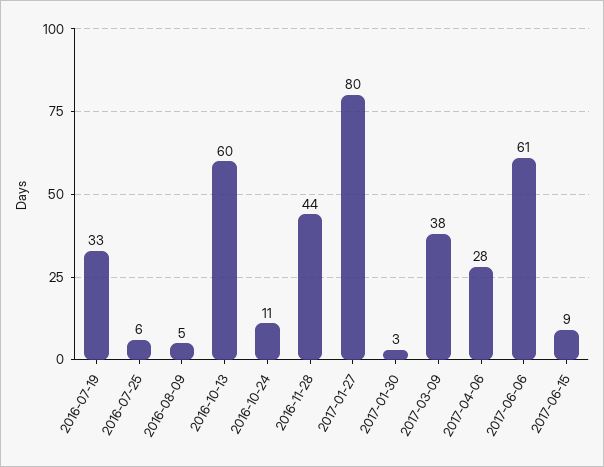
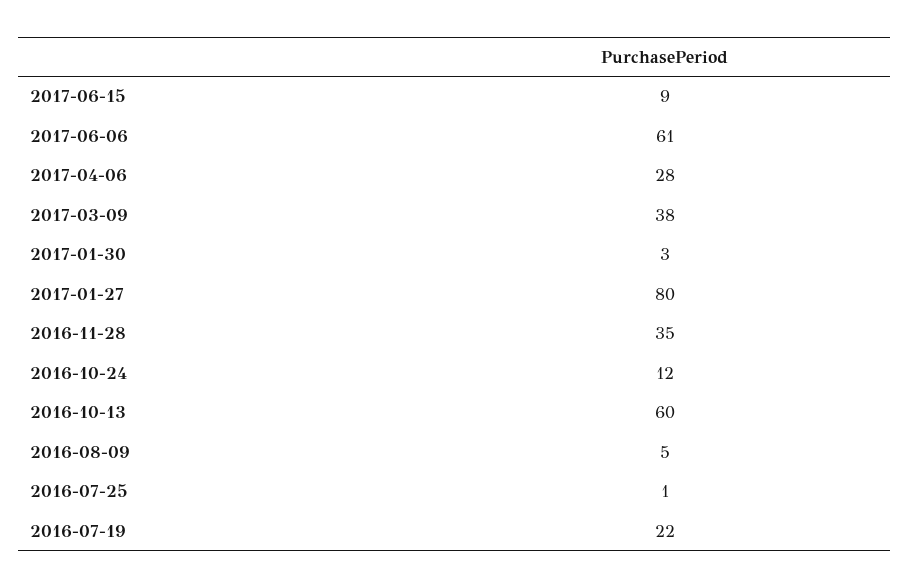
2016-07-19: 33 -> 22
2016-07-25: 6 -> 1
2016-10-24: 11 -> 12
2016-11-28: 44 -> 35

